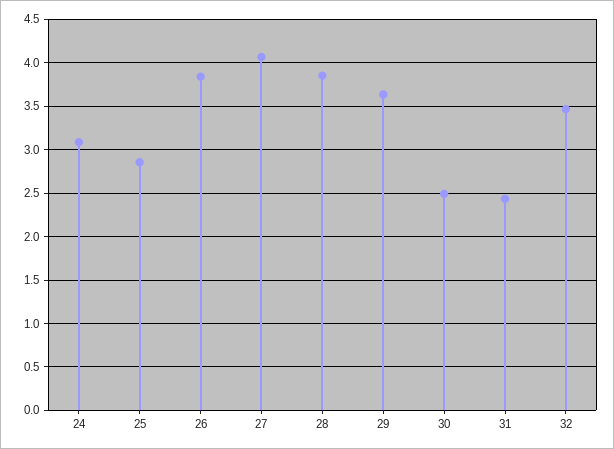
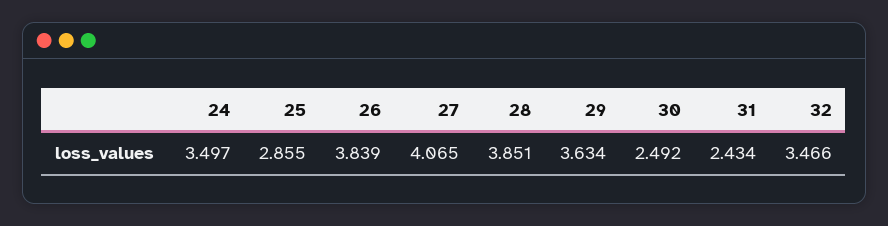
24: 3.1 -> 3.497

